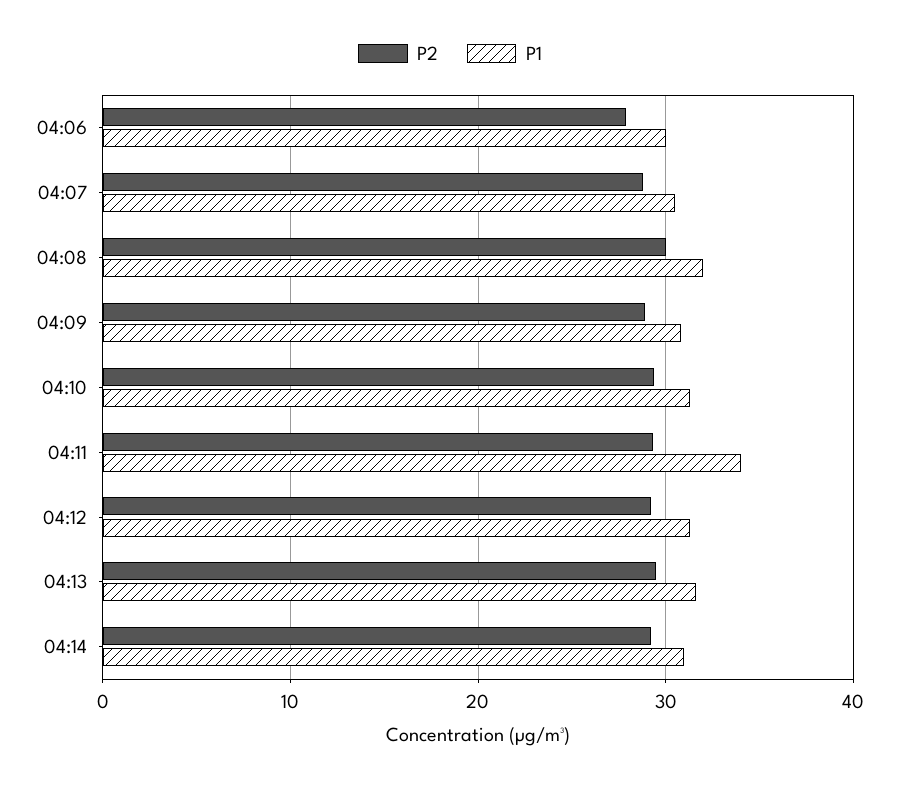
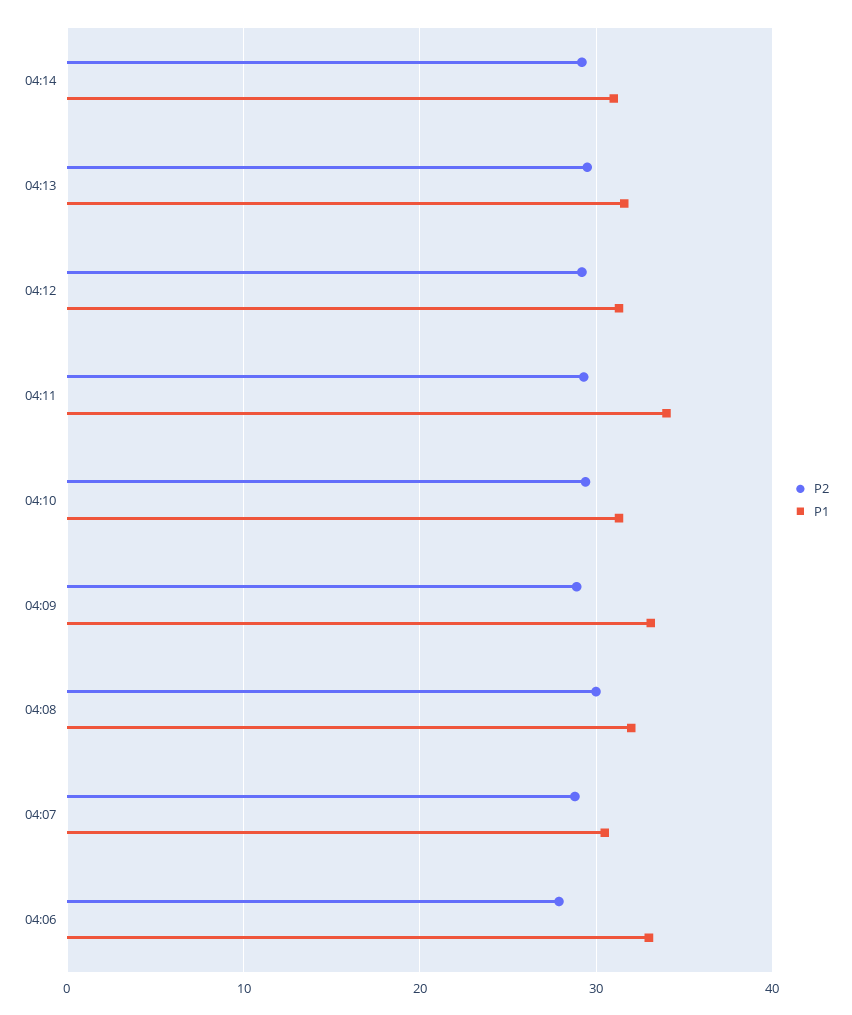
P1, 04:06: 30 -> 33
P1, 04:09: 31 -> 33

